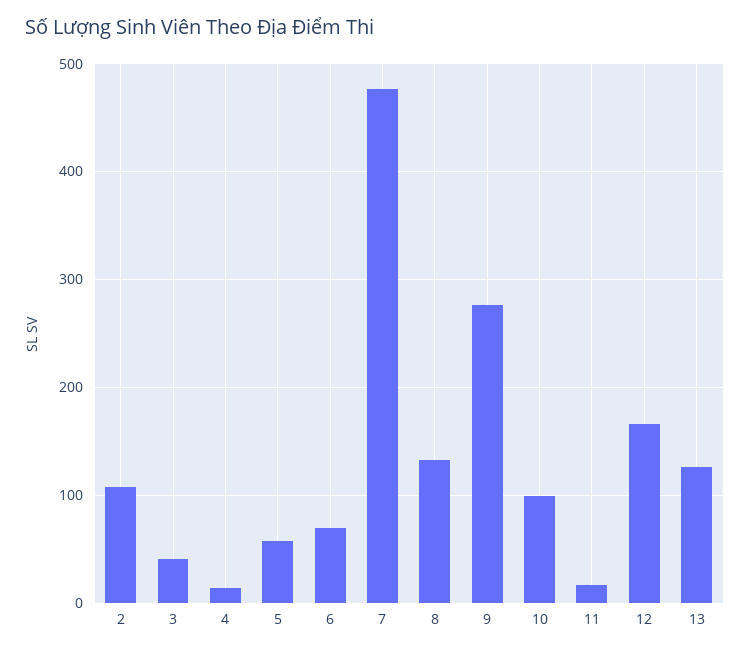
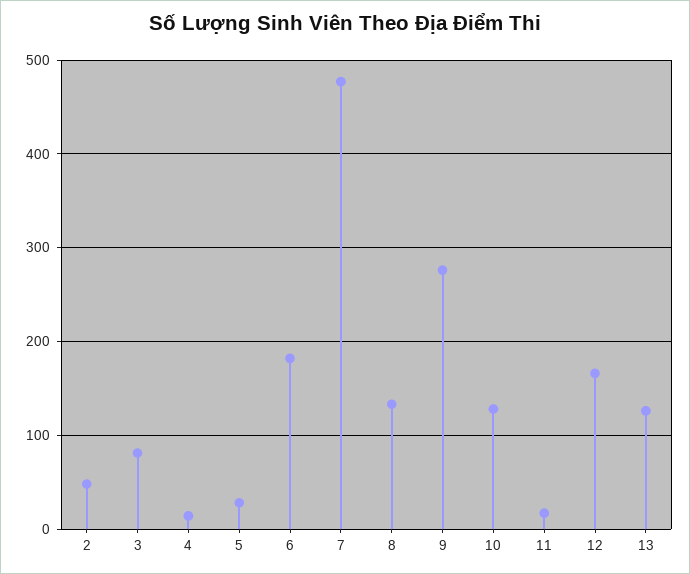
2: 110 -> 50
3: 40 -> 80
5: 60 -> 30
6: 70 -> 180
10: 100 -> 130

